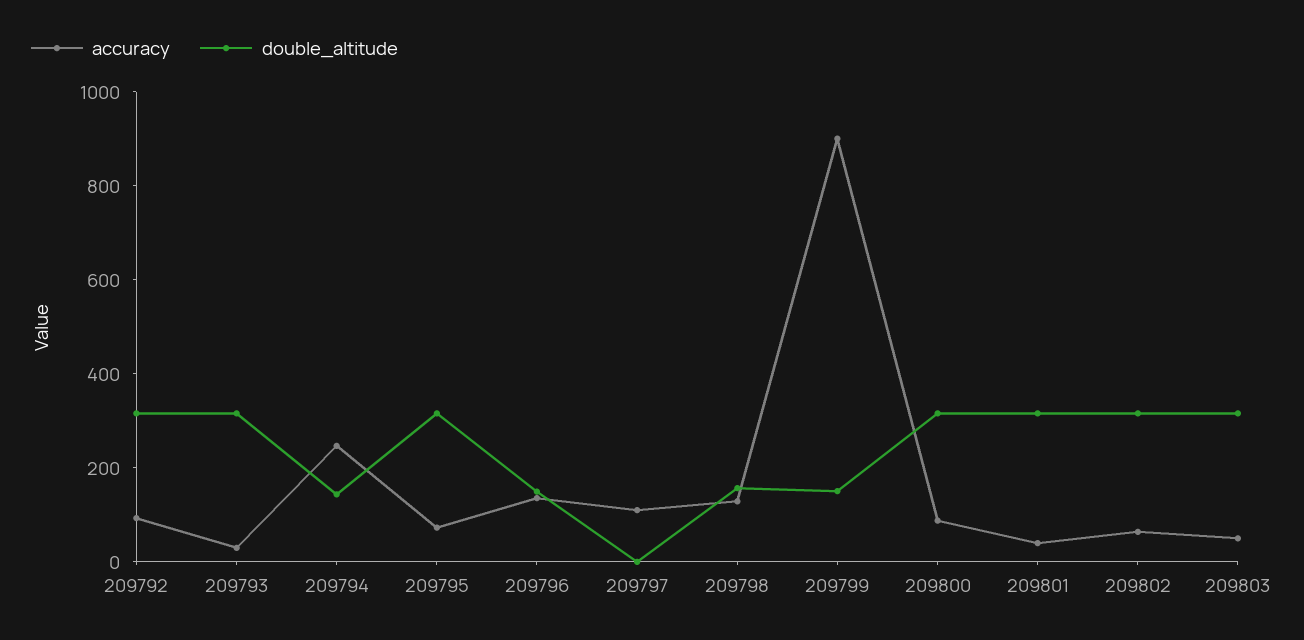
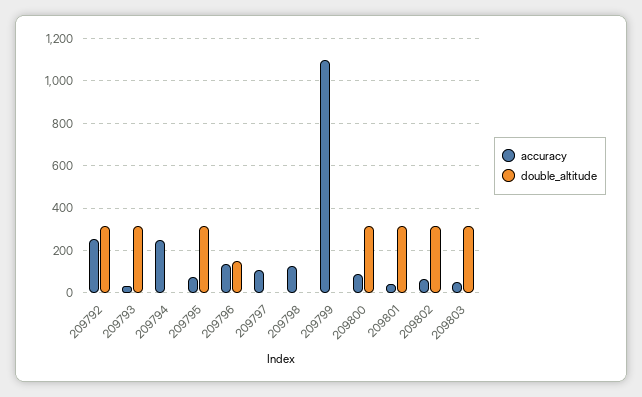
accuracy, 209792: 100 -> 250
double_altitude, 209794: 150 -> 0
double_altitude, 209798: 150 -> 0
accuracy, 209799: 900 -> 1100
double_altitude, 209799: 150 -> 0

